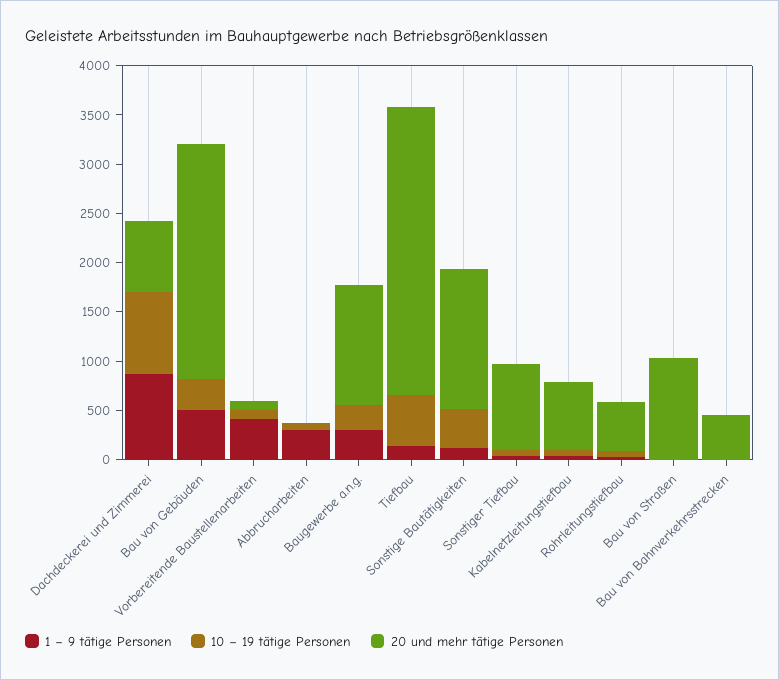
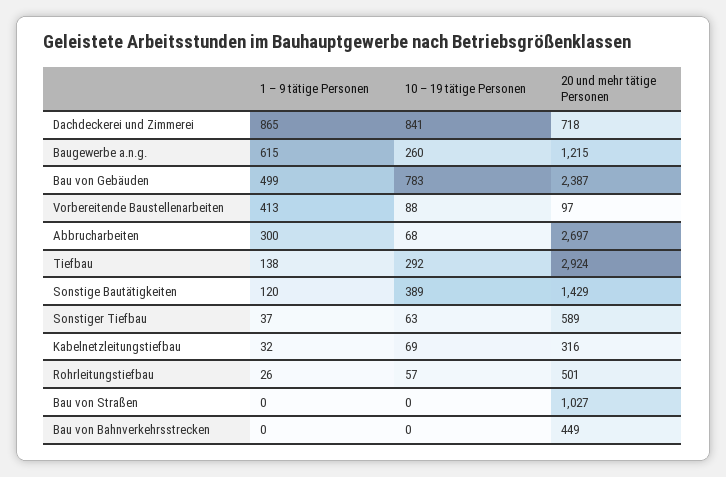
10 – 19 tätige Personen, Bau von Gebäuden: 300 -> 783
20 und mehr tätige Personen, Abbrucharbeiten: 0 -> 2697
1 – 9 tätige Personen, Baugewerbe a.n.g.: 300 -> 615
10 – 19 tätige Personen, Tiefbau: 500 -> 292
20 und mehr tätige Personen, Sonstiger Tiefbau: 900 -> 589
20 und mehr tätige Personen, Kabelnetzleitungstiefbau: 700 -> 316

